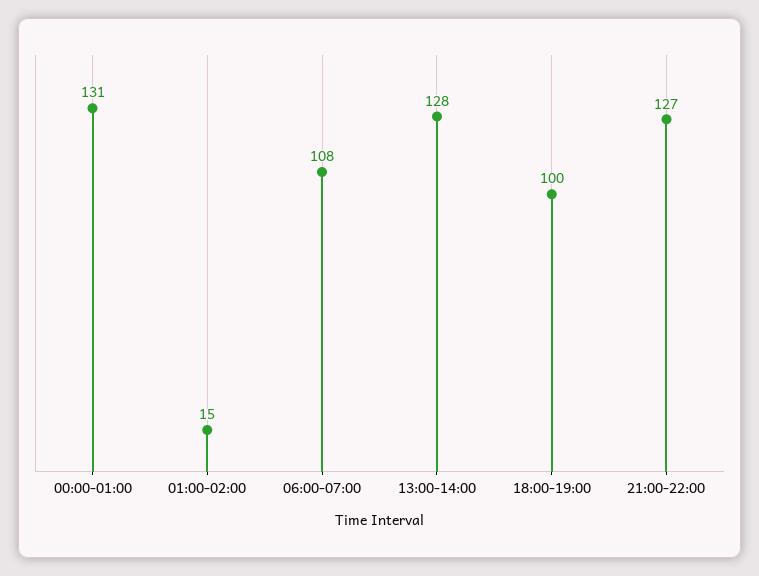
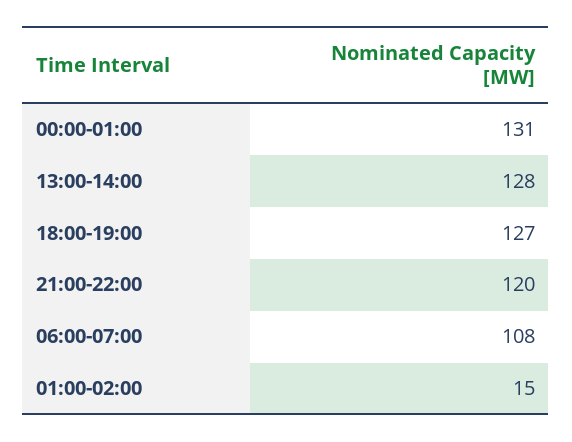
18:00-19:00: 100 -> 127
21:00-22:00: 127 -> 120

